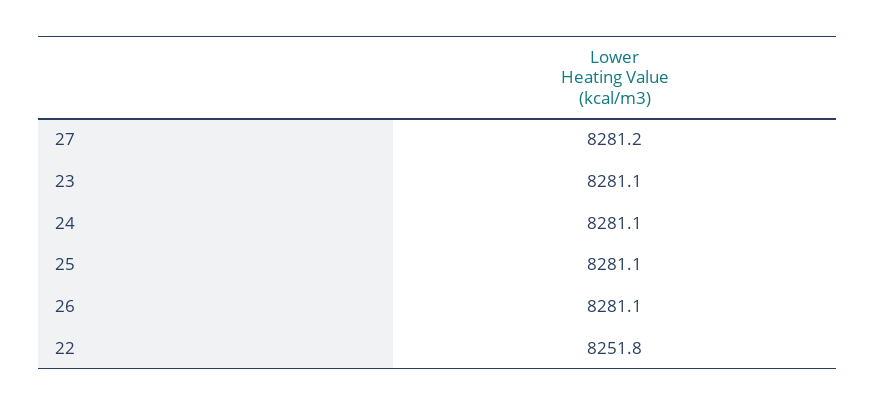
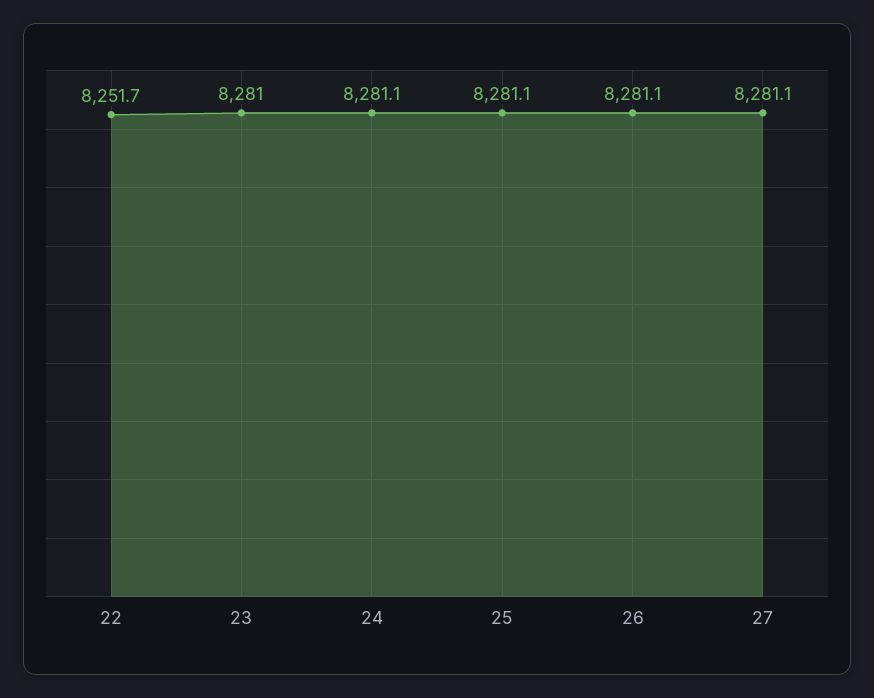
27: 8281.2 -> 8281.1
23: 8281.1 -> 8281
22: 8251.8 -> 8251.7

